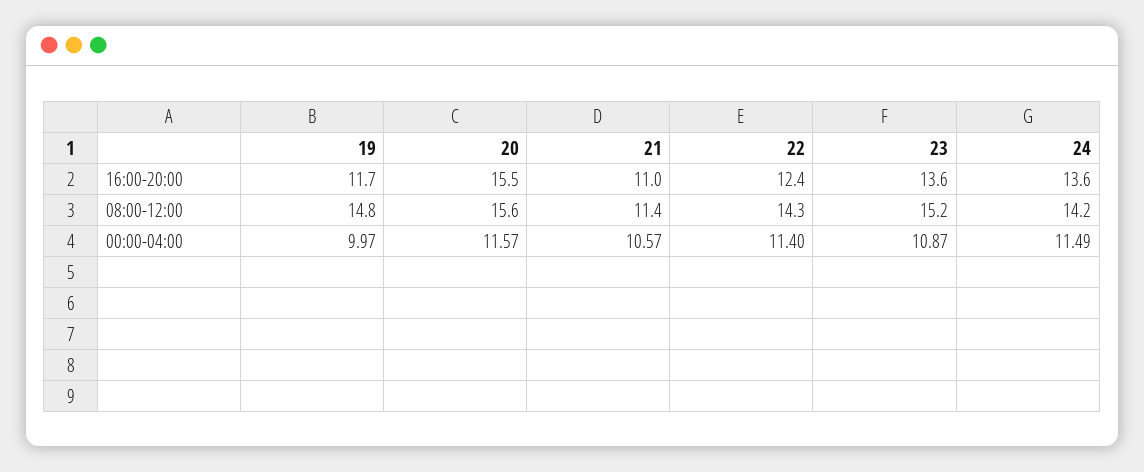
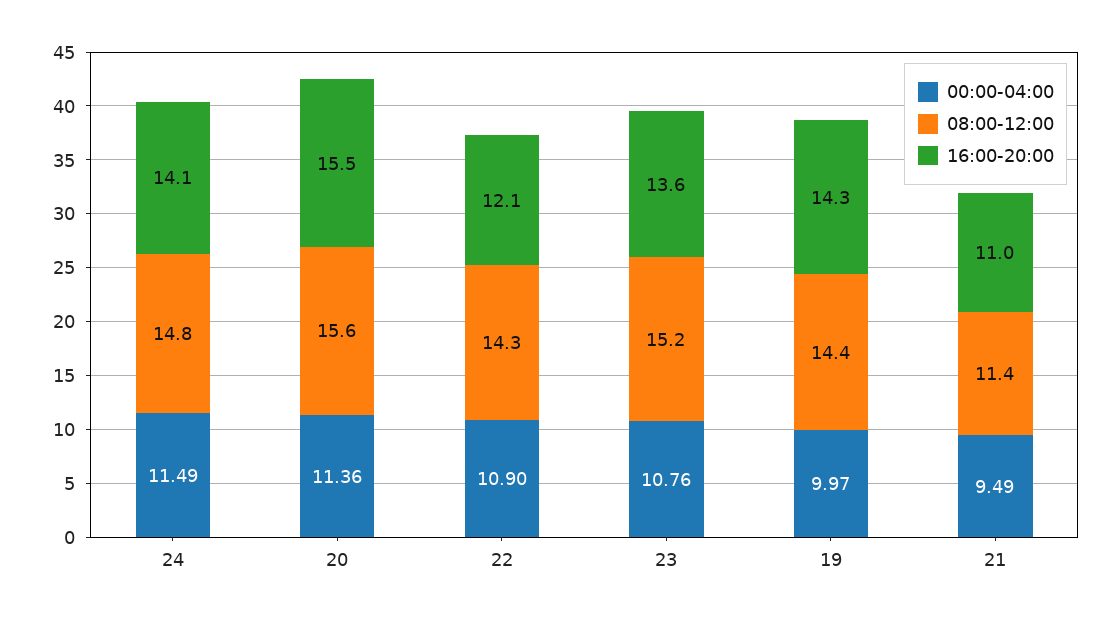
16:00-20:00, 19: 11.7 -> 14.3
16:00-20:00, 22: 12.4 -> 12.1
16:00-20:00, 24: 13.6 -> 14.1
08:00-12:00, 19: 14.8 -> 14.4
08:00-12:00, 24: 14.2 -> 14.8
00:00-04:00, 20: 11.57 -> 11.36
00:00-04:00, 21: 10.57 -> 9.49
00:00-04:00, 22: 11.4 -> 10.9
00:00-04:00, 23: 10.87 -> 10.76

